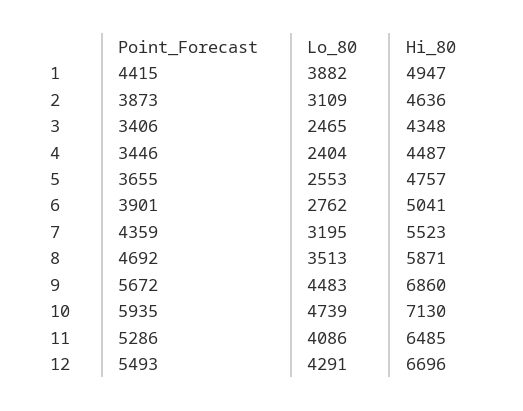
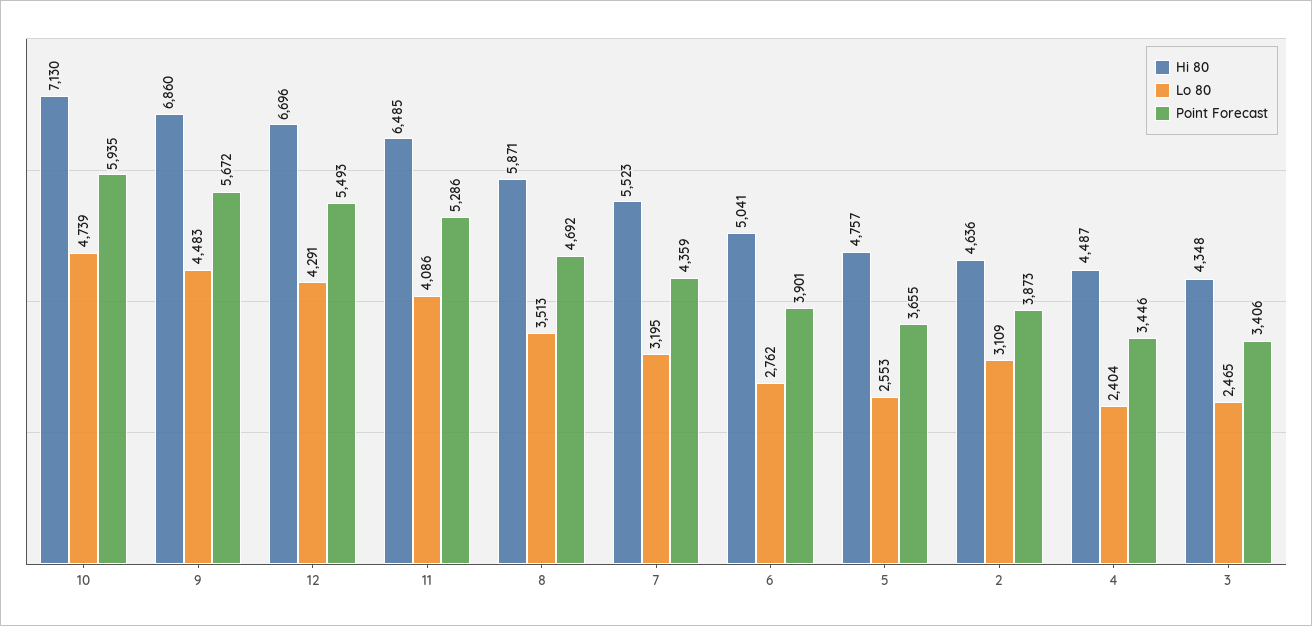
Point_Forecast, 1: 4415 -> none
Lo_80, 1: 3882 -> none
Hi_80, 1: 4947 -> none

